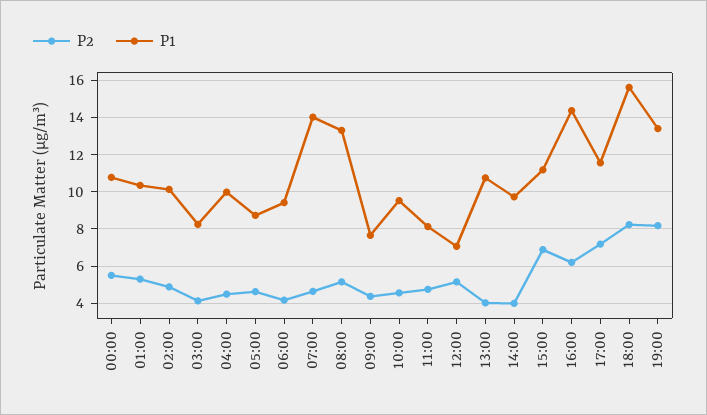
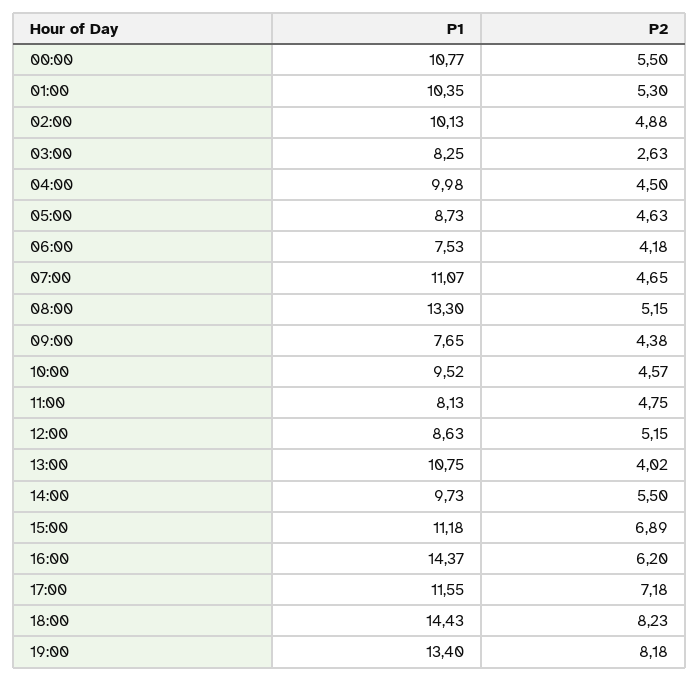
P2, 03:00: 4 -> 2.63
P1, 06:00: 9.5 -> 7.53
P1, 07:00: 14 -> 11.07
P1, 12:00: 7 -> 8.63
P2, 14:00: 4 -> 5.5
P1, 18:00: 15.5 -> 14.43

